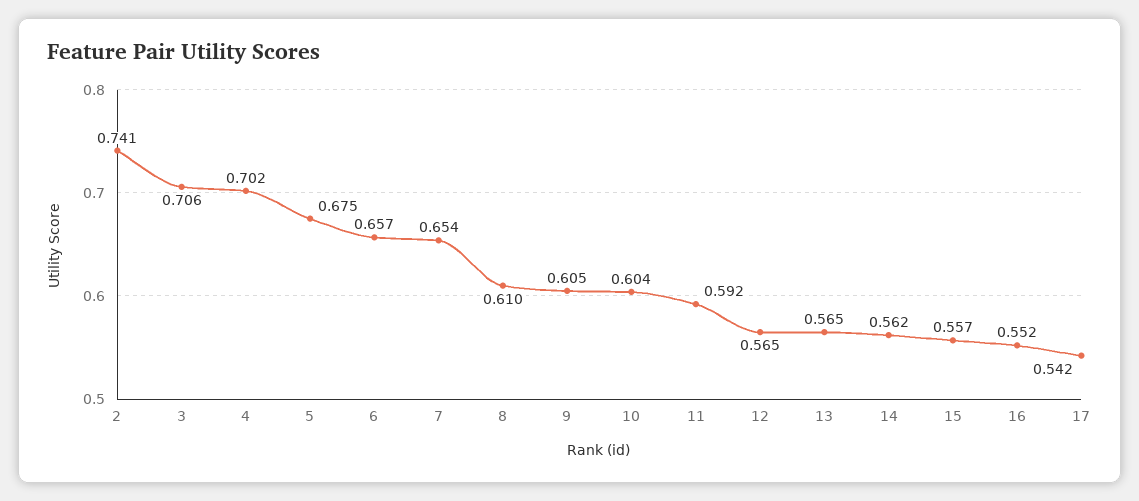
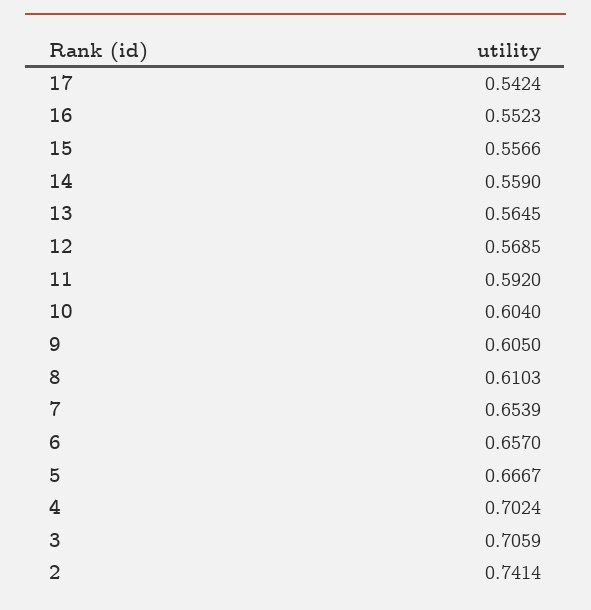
5: 0.675 -> 0.6667
12: 0.565 -> 0.5685
14: 0.562 -> 0.559

